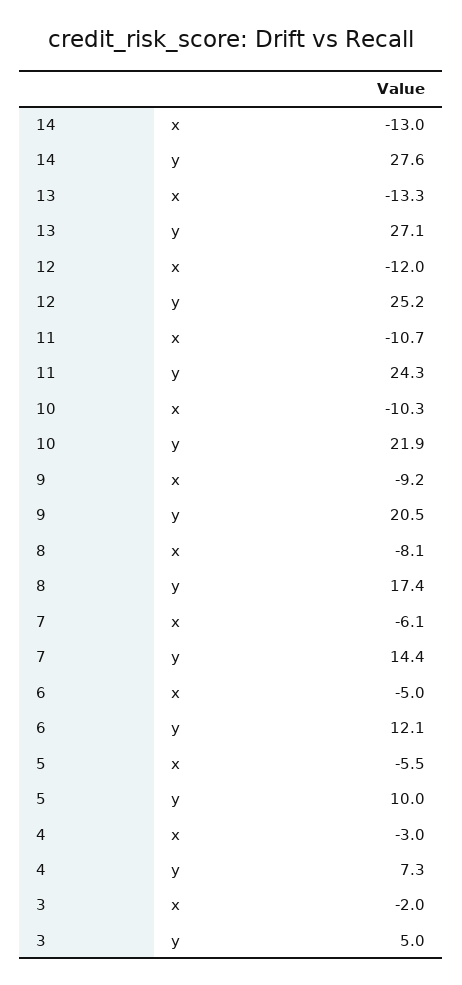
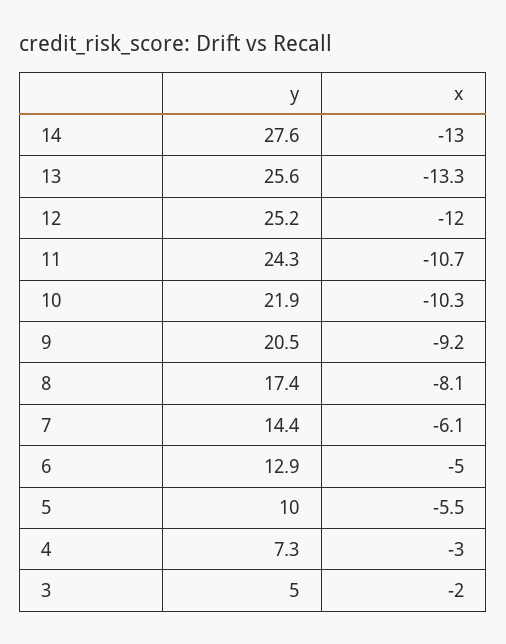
13, y: 27.1 -> 25.6
6, y: 12.1 -> 12.9

